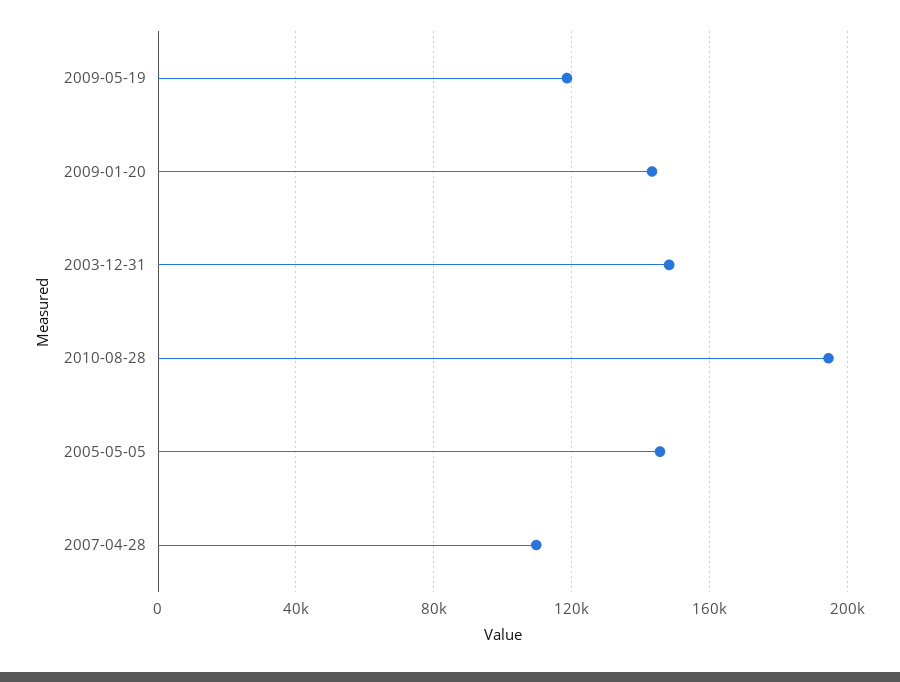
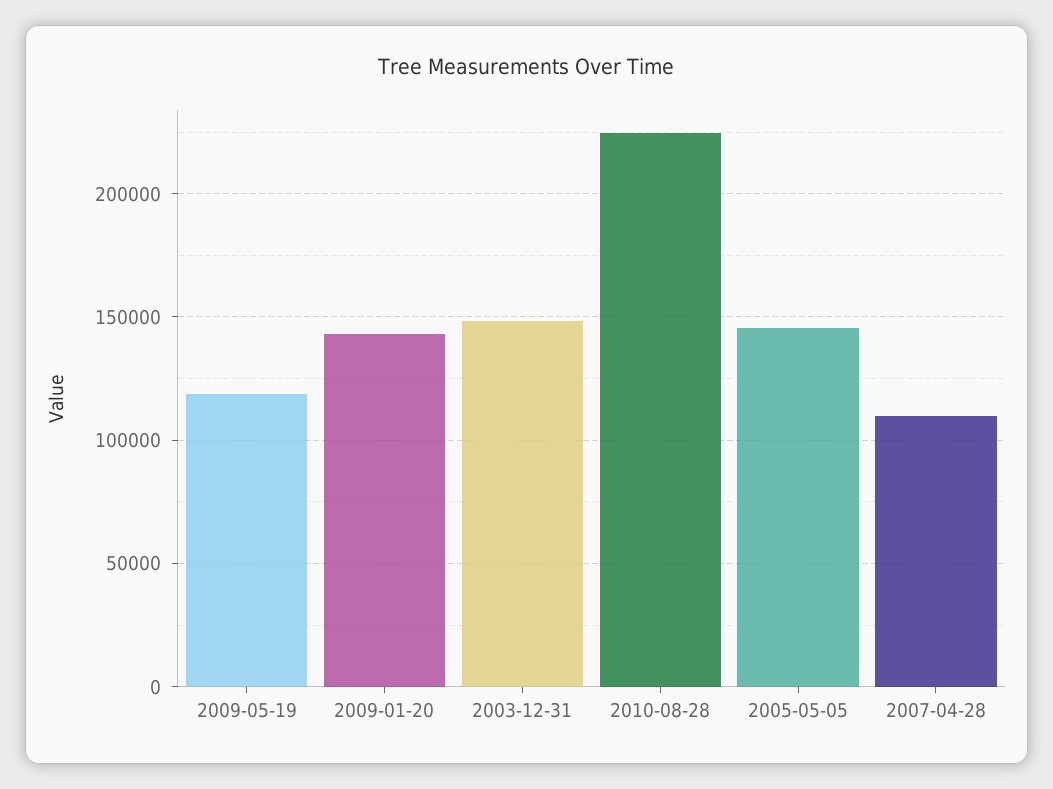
2010-08-28: 195000 -> 225000

